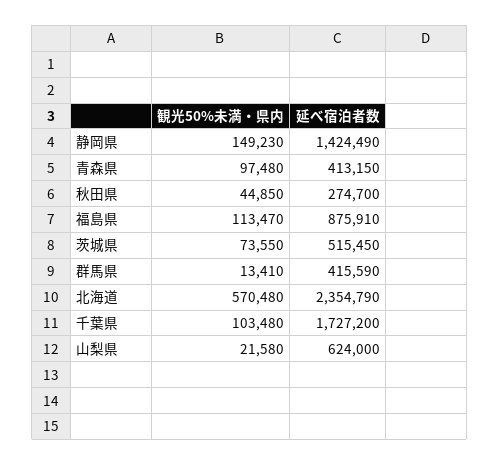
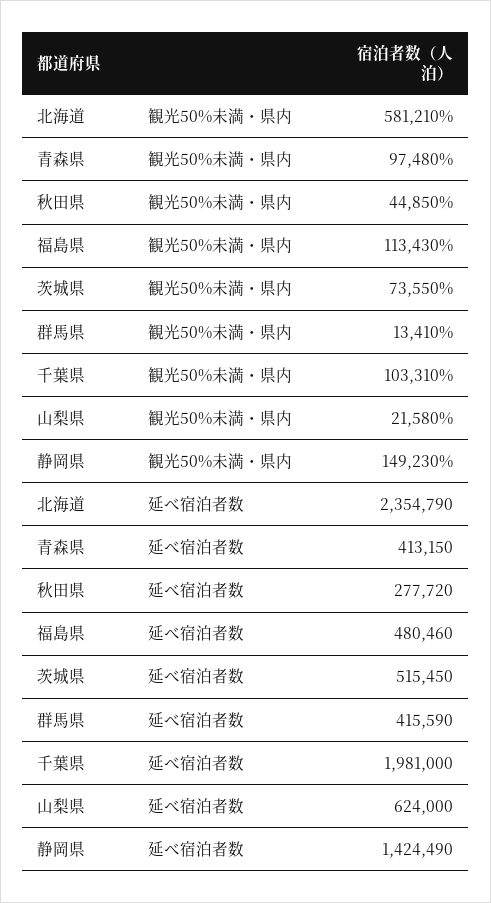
延べ宿泊者数, 秋田県: 274700 -> 277720
観光50%未満・県内, 福島県: 113470 -> 113430
延べ宿泊者数, 福島県: 875910 -> 480460
観光50%未満・県内, 北海道: 570480 -> 581210
観光50%未満・県内, 千葉県: 103480 -> 103310
延べ宿泊者数, 千葉県: 1727200 -> 1981000

